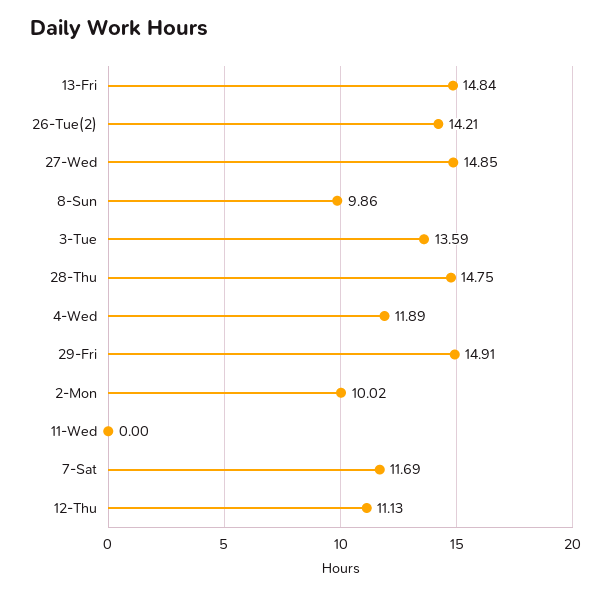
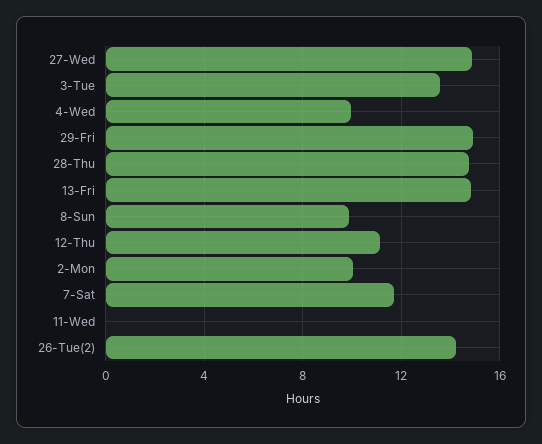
4-Wed: 11.89 -> 10

